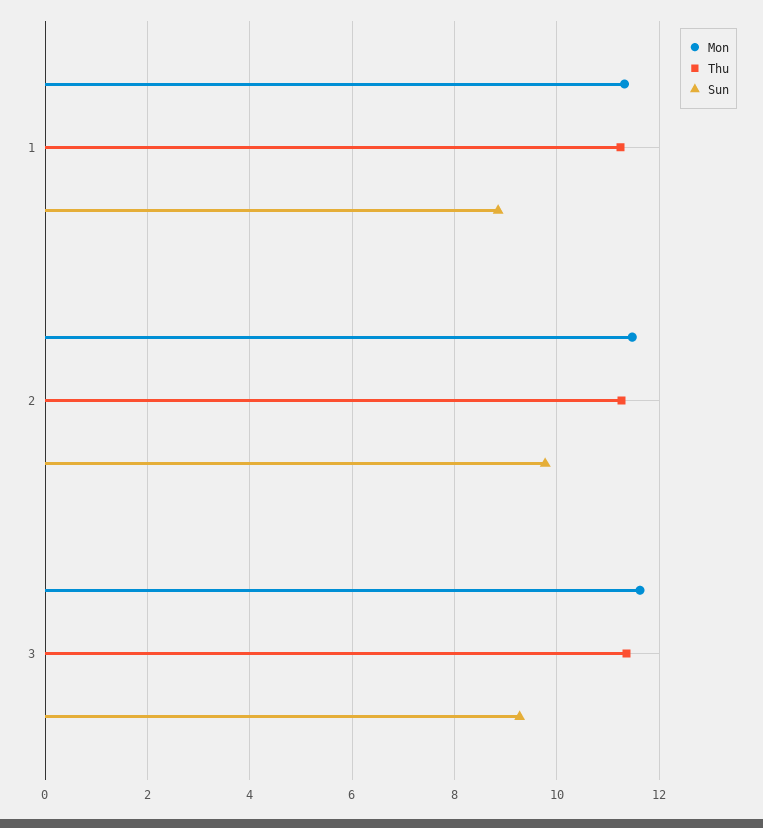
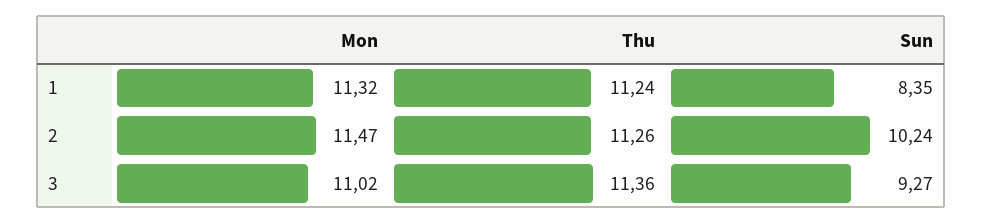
Sun, 1: 8.8 -> 8.35
Sun, 2: 9.8 -> 10.24
Mon, 3: 11.6 -> 11.02

